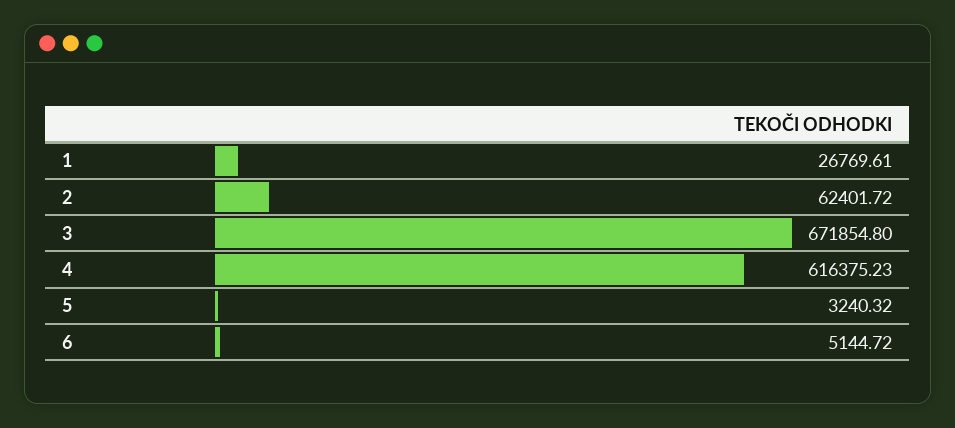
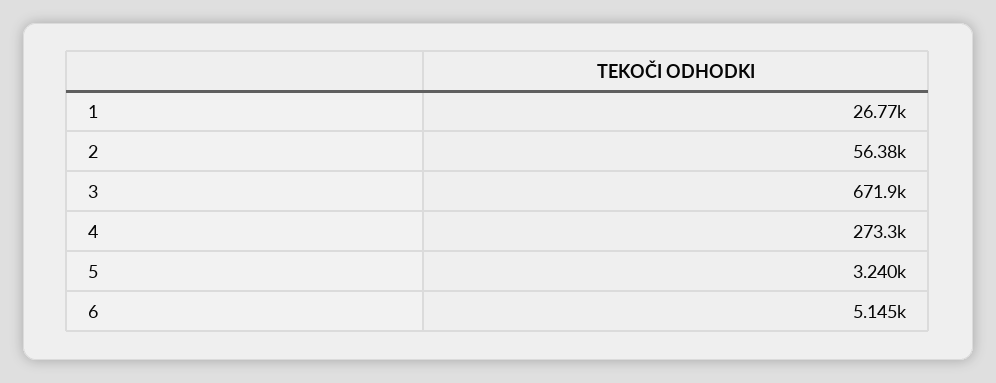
2: 62401.72 -> 56380
4: 616375.23 -> 273300

